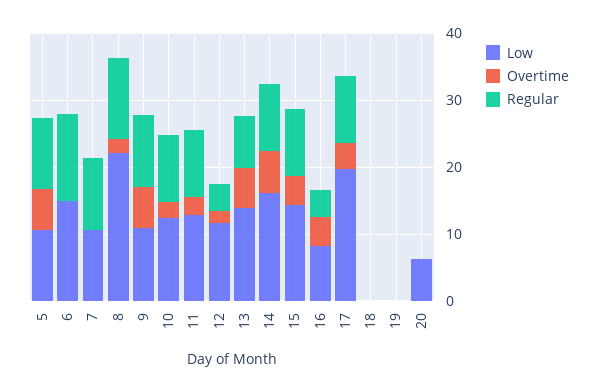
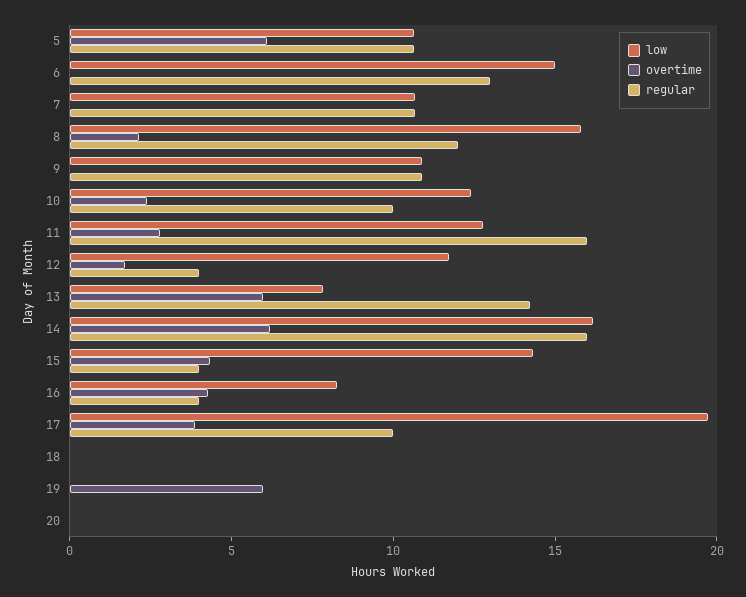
Low, 8: 22 -> 16
Overtime, 9: 6 -> 0
Regular, 11: 10 -> 16
Low, 13: 14 -> 8
Regular, 13: 8 -> 14
Regular, 14: 10 -> 16
Regular, 15: 10 -> 4
Overtime, 19: 0 -> 6
Low, 20: 6 -> 0

